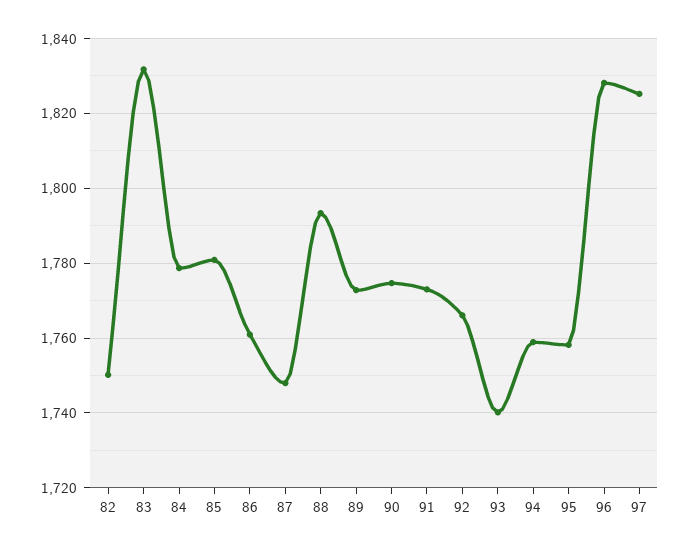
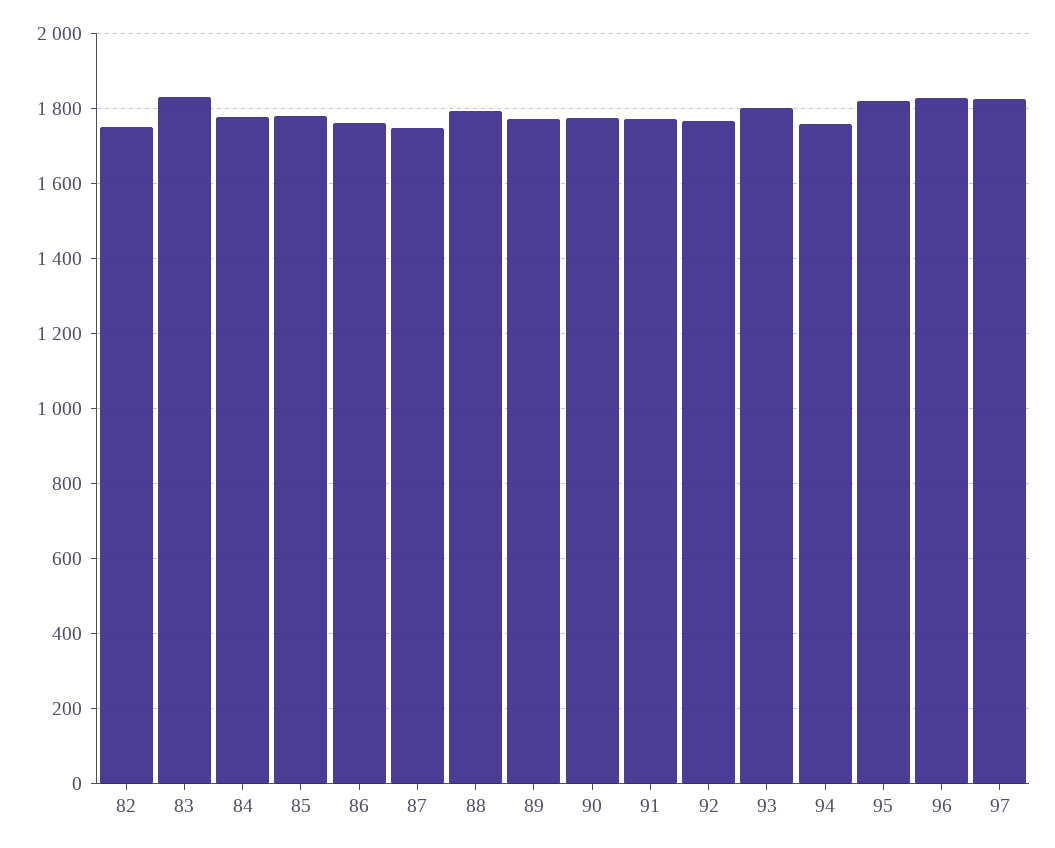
93: 1740 -> 1800
95: 1758 -> 1820

